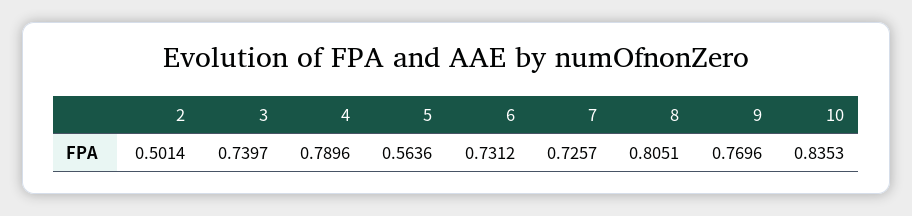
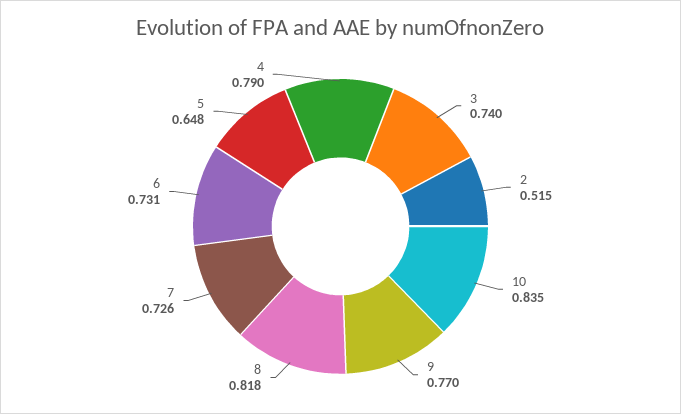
2: 0.5014 -> 0.515
5: 0.5636 -> 0.648
8: 0.8051 -> 0.818

